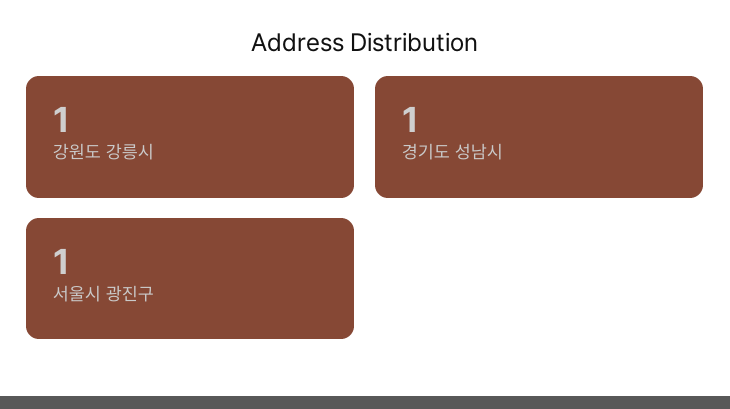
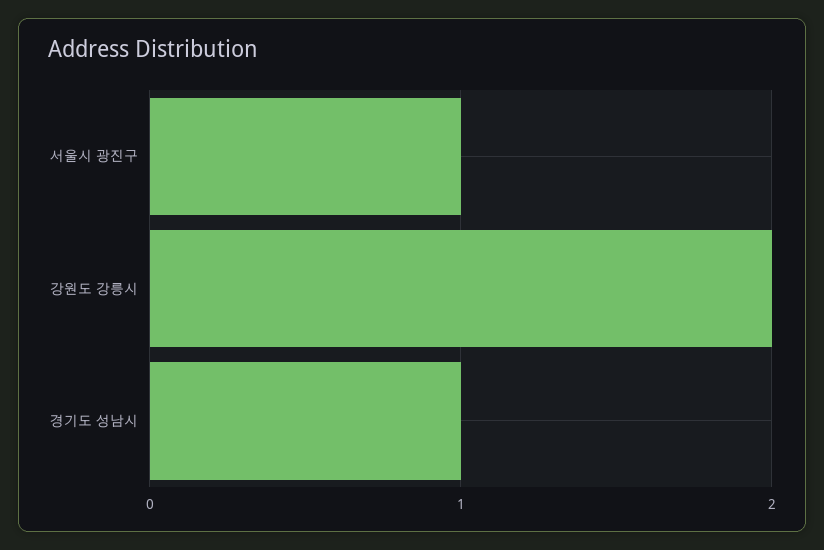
강원도 강릉시: 1 -> 2

